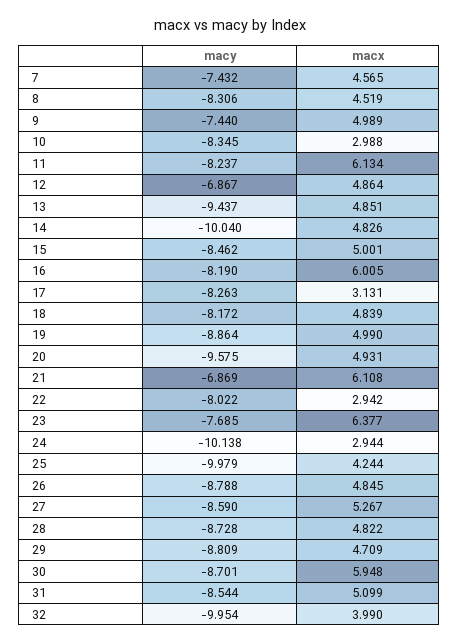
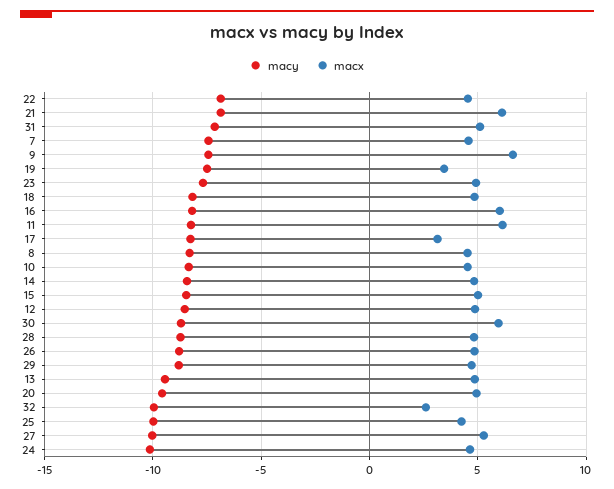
macx, 9: 4.989 -> 6.5
macx, 10: 2.988 -> 4.5
macy, 12: -6.867 -> -8.5
macy, 14: -10.04 -> -8.5
macy, 19: -8.864 -> -7.5
macx, 19: 4.99 -> 3.5
macy, 22: -8.022 -> -7
macx, 22: 2.942 -> 4.5
macx, 23: 6.377 -> 5
macx, 24: 2.944 -> 4.5
macy, 27: -8.59 -> -10
macy, 31: -8.544 -> -7
macx, 32: 3.99 -> 2.5

